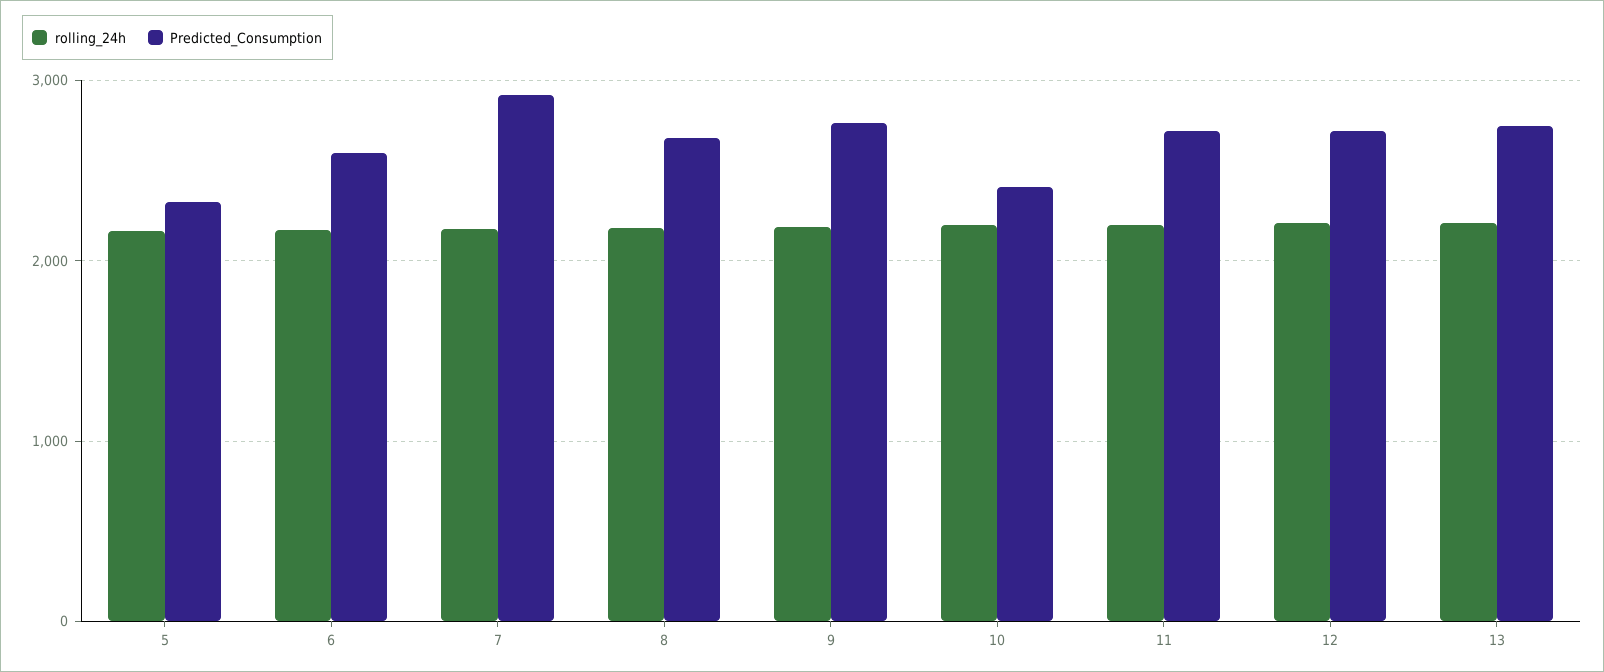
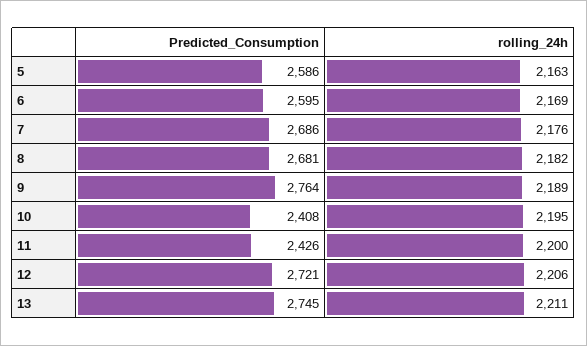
Predicted_Consumption, 5: 2300 -> 2586
Predicted_Consumption, 7: 2900 -> 2686
Predicted_Consumption, 11: 2700 -> 2426

